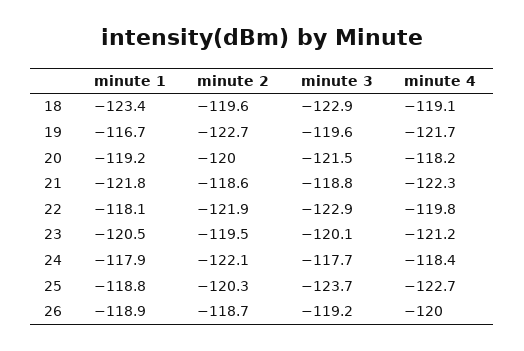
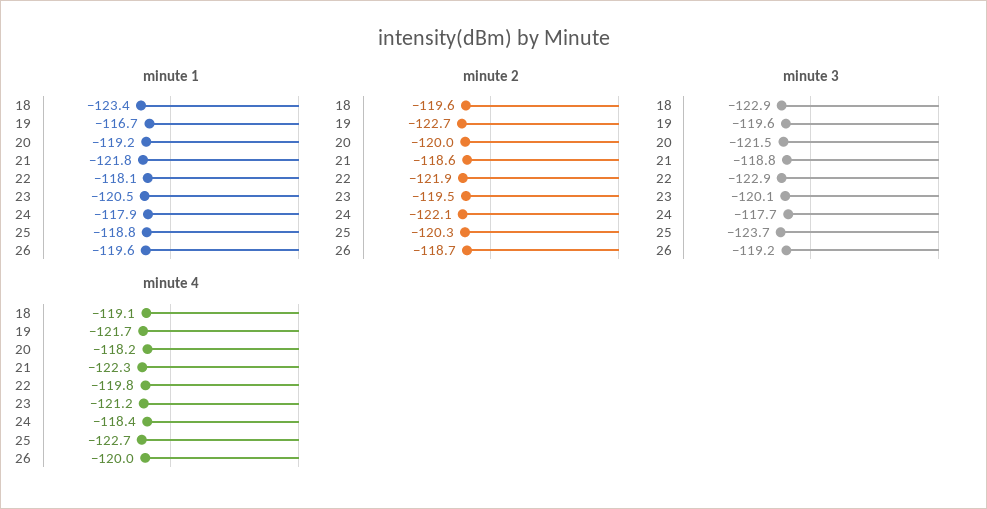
minute 1, 26: -118.9 -> -119.6

